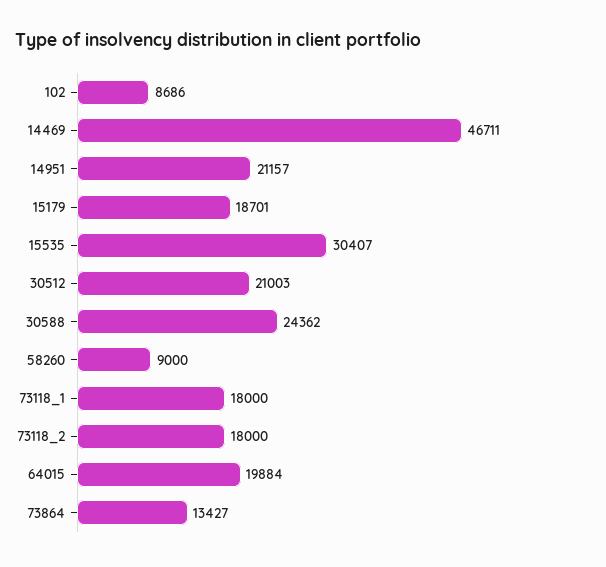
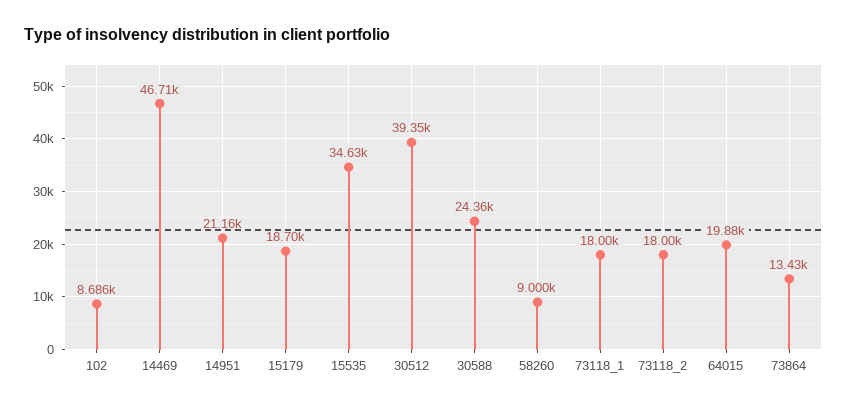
15535: 30407 -> 34630
30512: 21003 -> 39350

